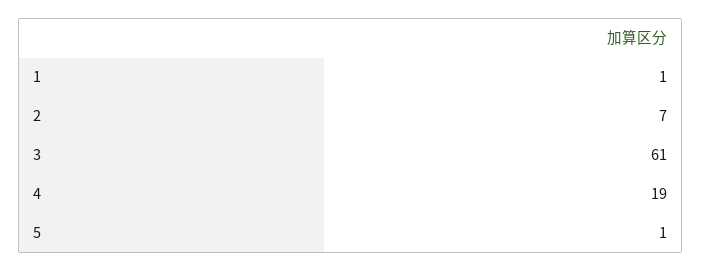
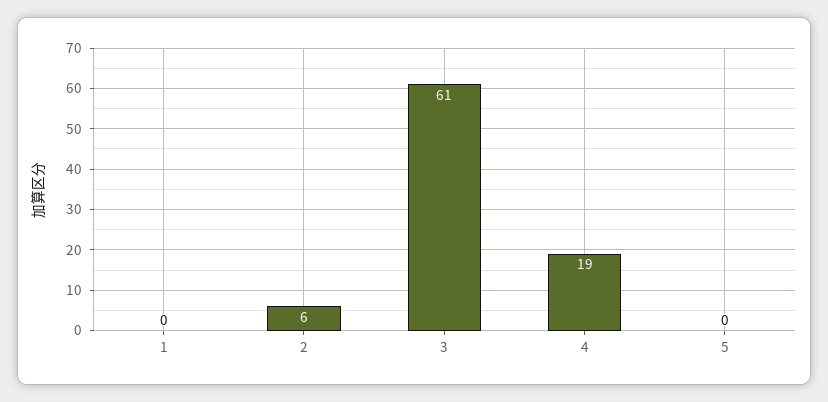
1: 1 -> 0
2: 7 -> 6
5: 1 -> 0

